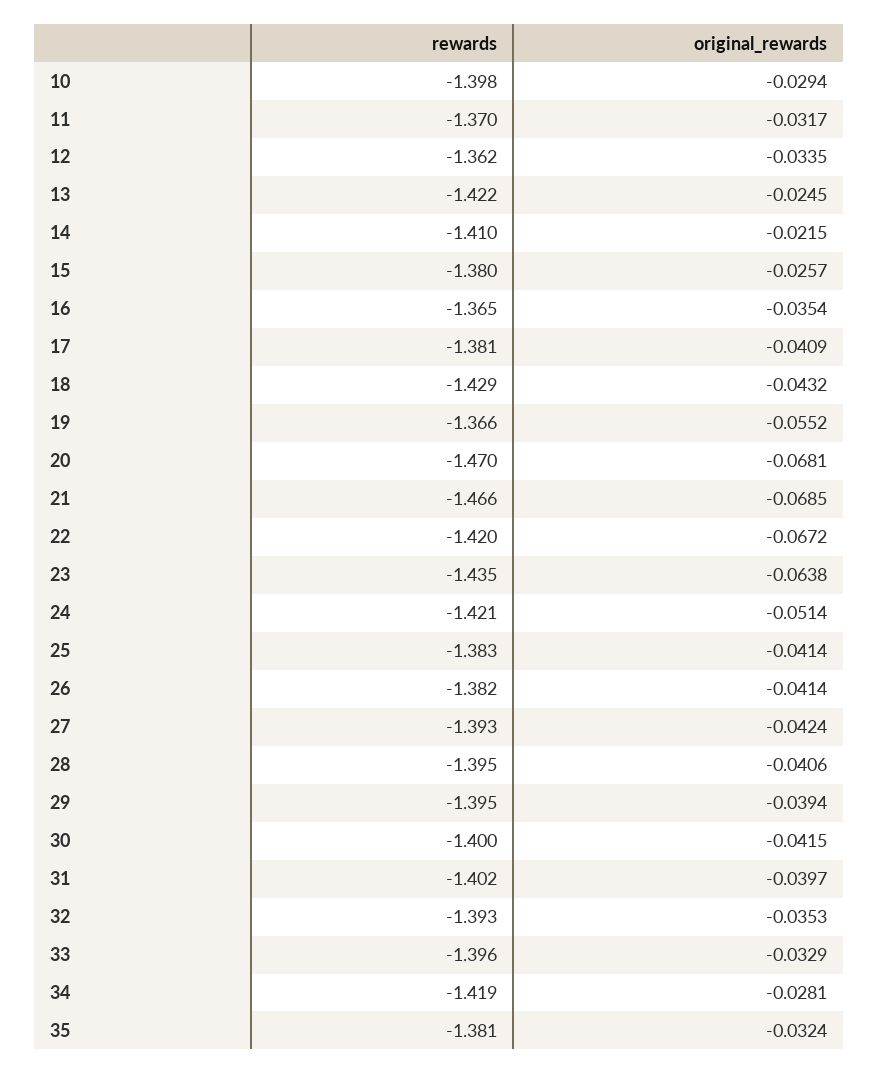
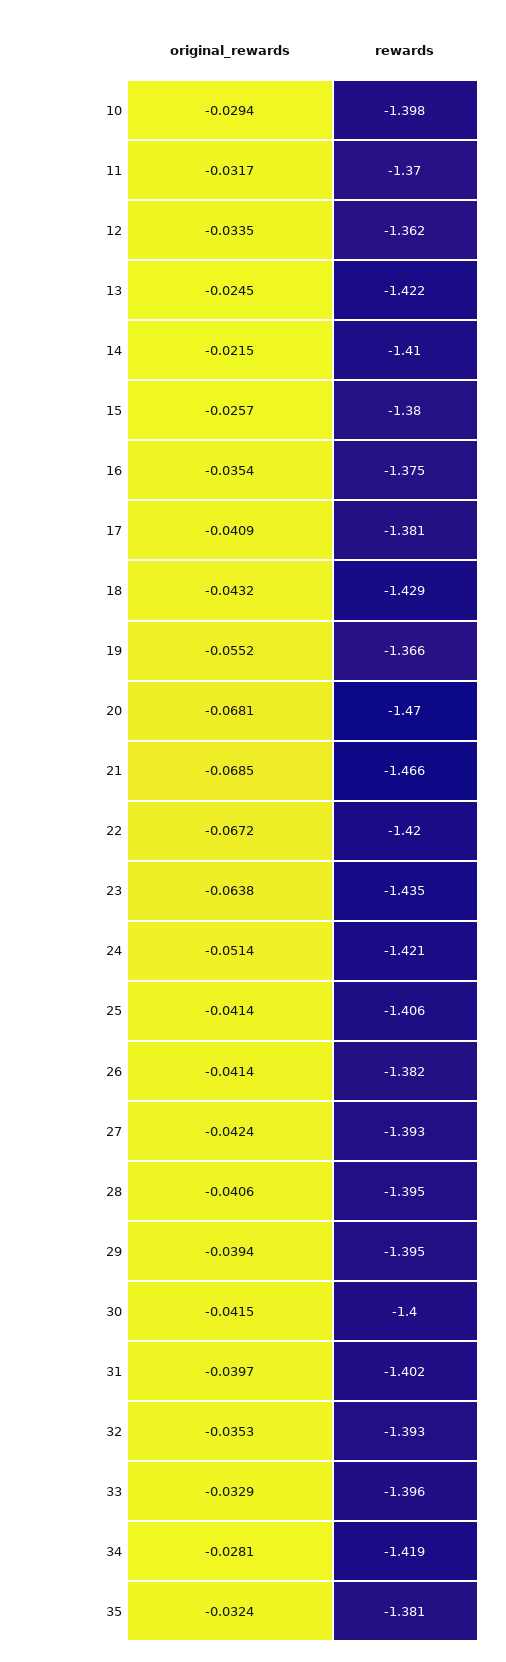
rewards, 16: -1.365 -> -1.375
rewards, 25: -1.383 -> -1.406

